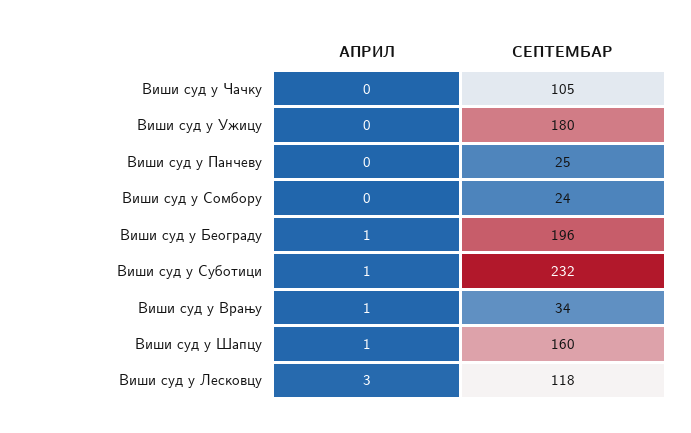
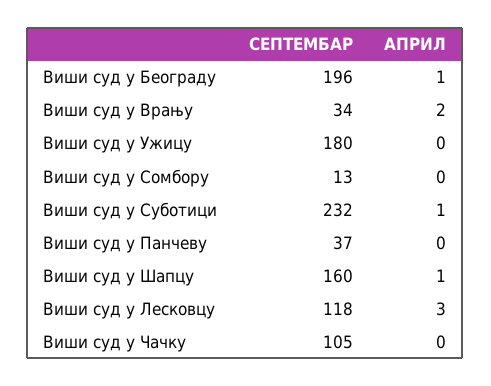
СЕПТЕМБАР, Виши суд у Панчеву: 25 -> 37
СЕПТЕМБАР, Виши суд у Сомбору: 24 -> 13
АПРИЛ, Виши суд у Врању: 1 -> 2

